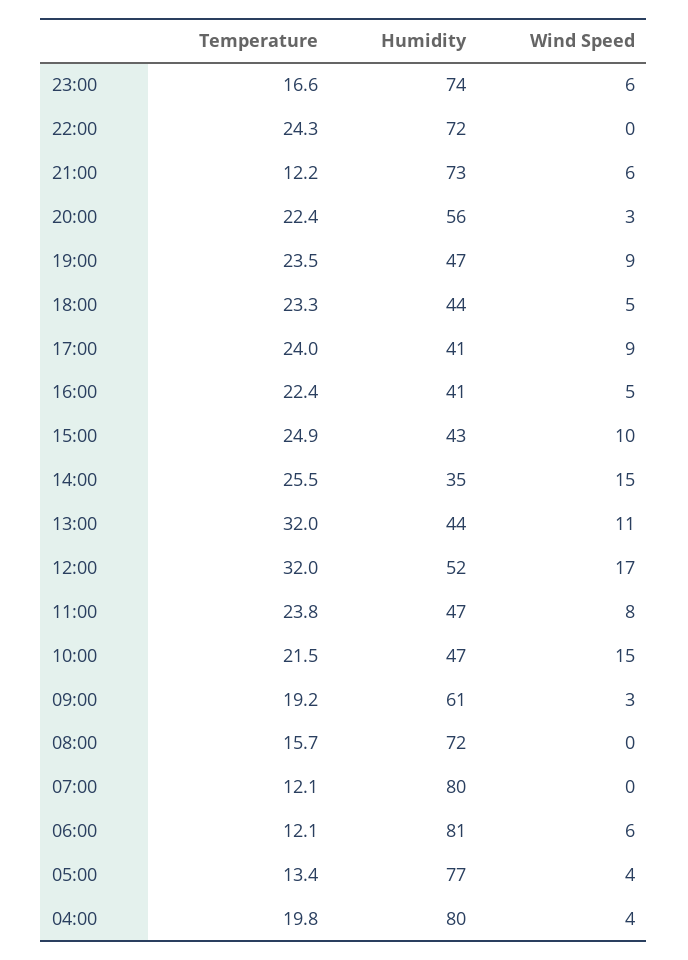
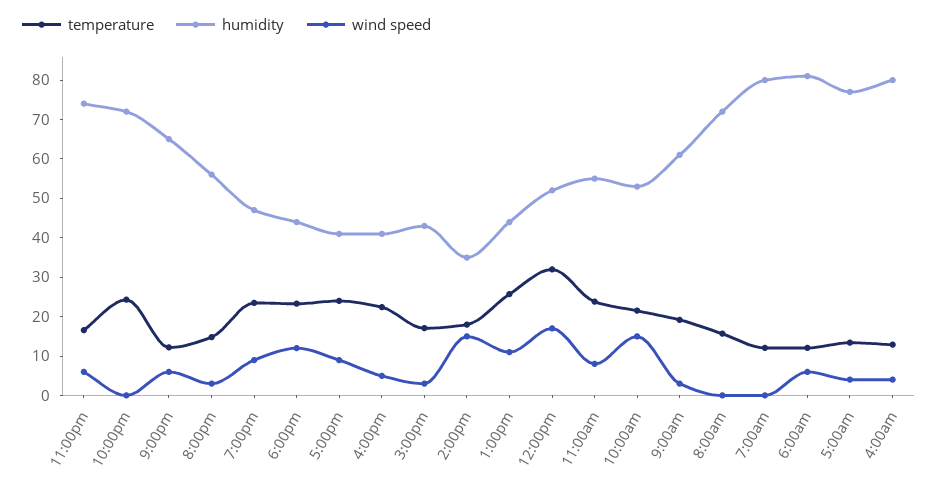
Humidity, 21:00: 73 -> 65
Temperature, 20:00: 22.4 -> 15
Wind Speed, 18:00: 5 -> 12.5
Temperature, 15:00: 24.9 -> 17.5
Wind Speed, 15:00: 10 -> 2.5
Temperature, 14:00: 25.5 -> 17.5
Temperature, 13:00: 32 -> 25
Humidity, 11:00: 47 -> 55
Humidity, 10:00: 47 -> 52.5
Temperature, 04:00: 19.8 -> 12.5

